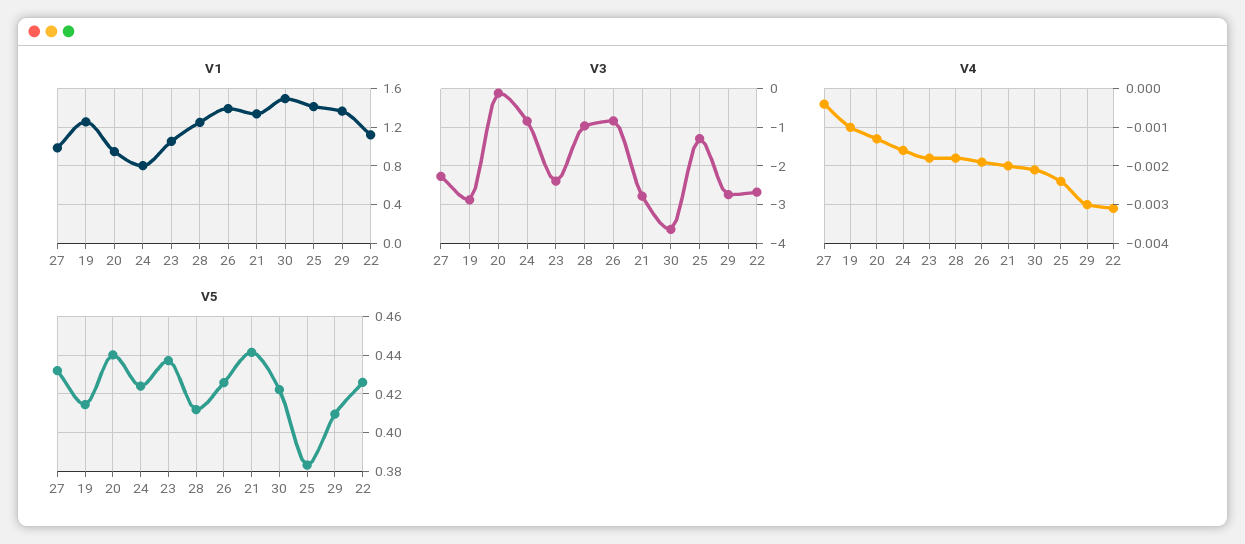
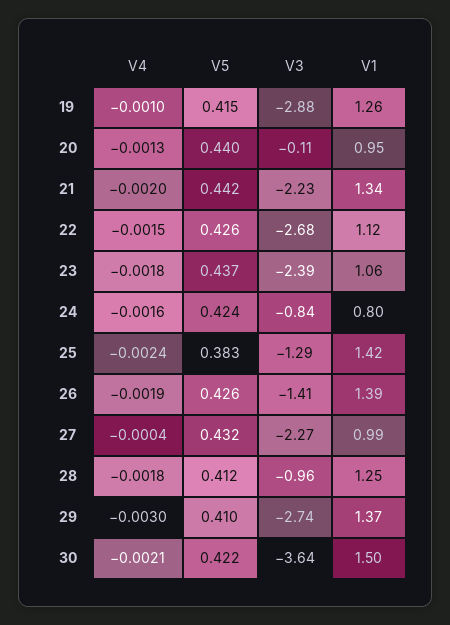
V3, 26: -0.8 -> -1.41
V3, 21: -2.8 -> -2.23
V4, 22: -0.003 -> -0.0015

